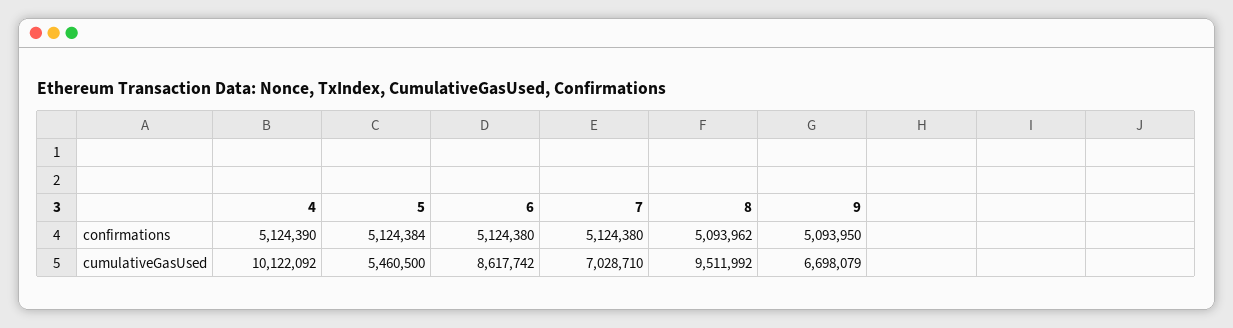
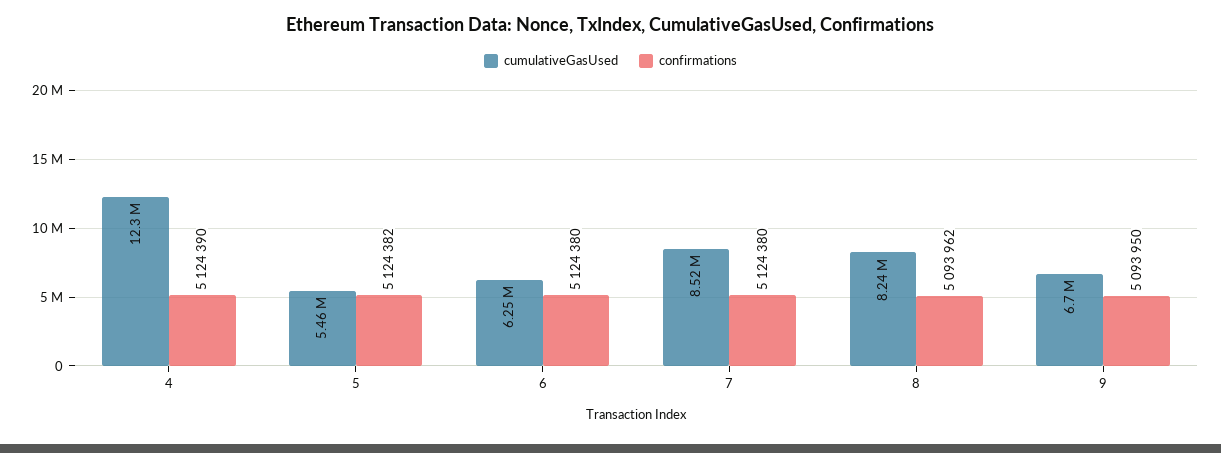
confirmations, 5: 5124384 -> 5124382
cumulativeGasUsed, 4: 10122092 -> 12300000
cumulativeGasUsed, 6: 8617742 -> 6250000
cumulativeGasUsed, 7: 7028710 -> 8520000
cumulativeGasUsed, 8: 9511992 -> 8240000

